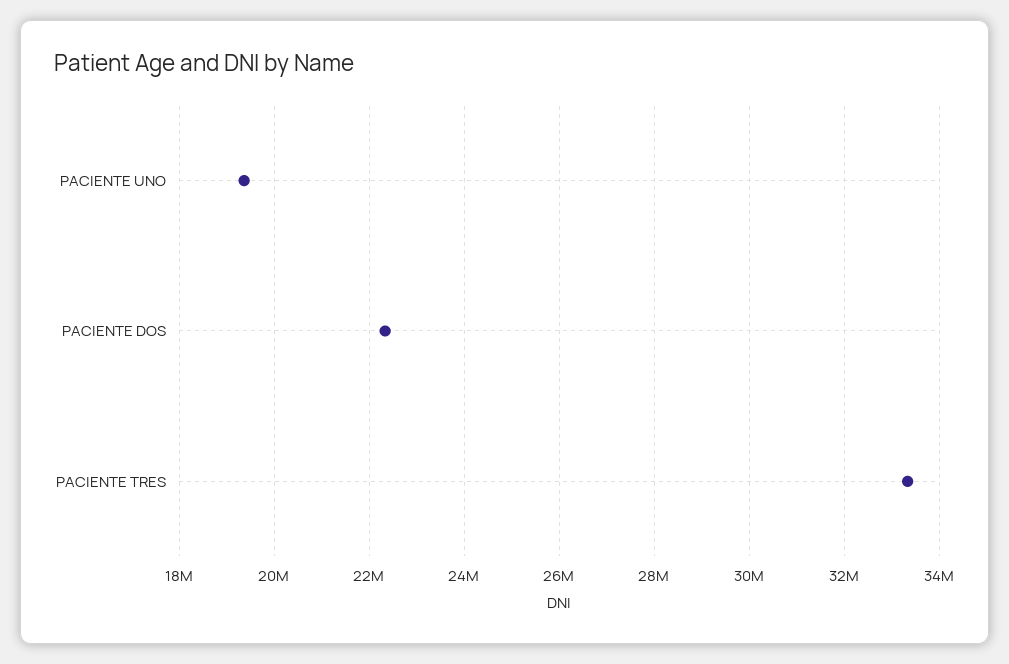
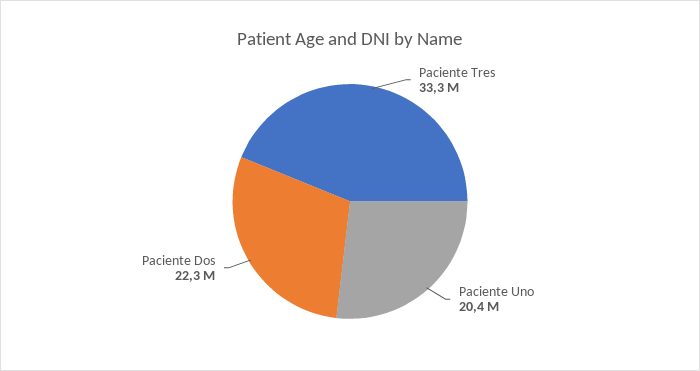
PACIENTE UNO: 19400000 -> 20400000

